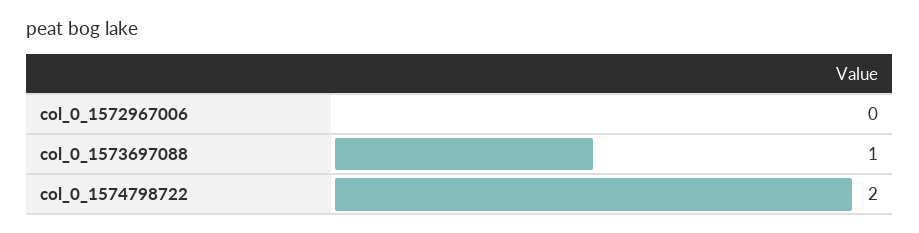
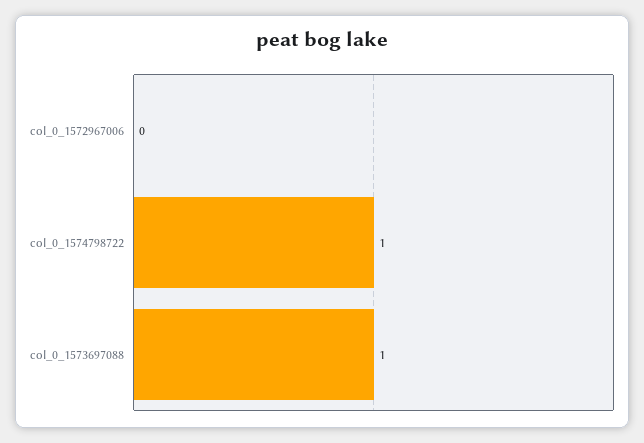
col_0_1574798722: 2 -> 1

